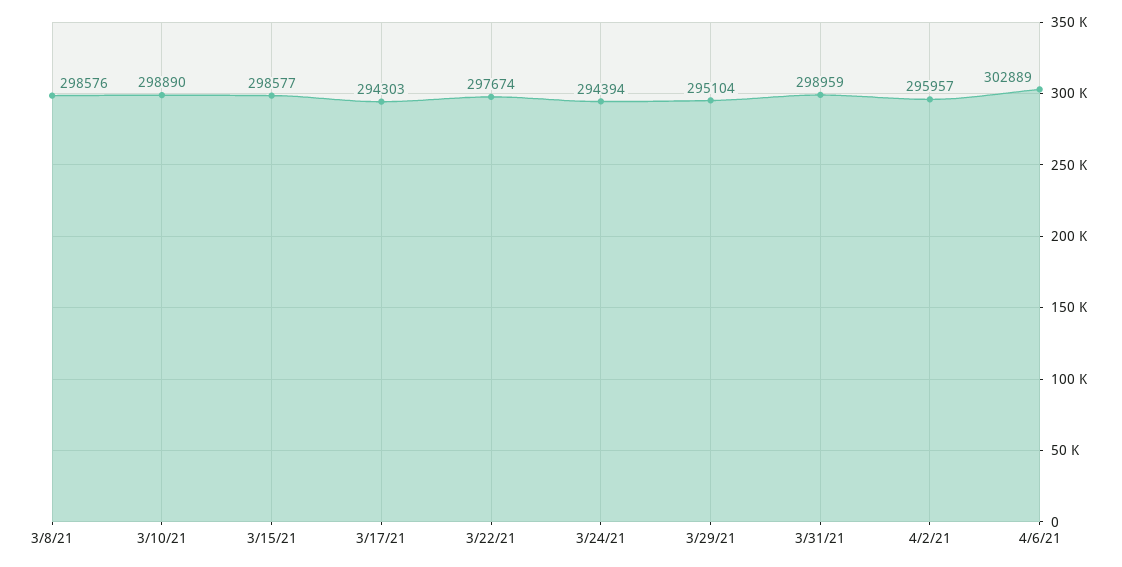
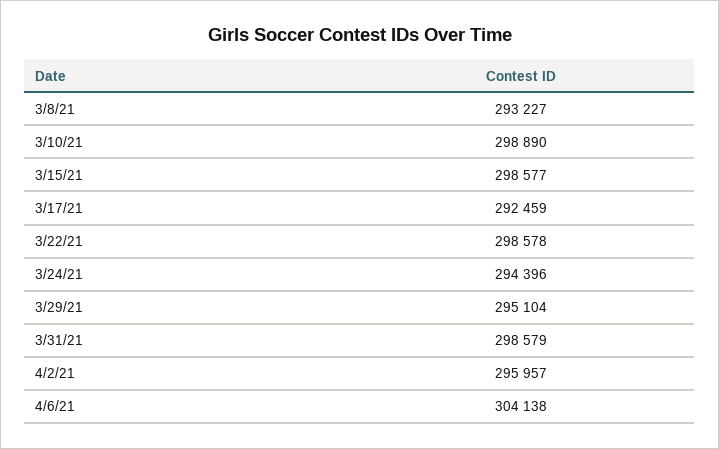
3/8/21: 298576 -> 293227
3/17/21: 294303 -> 292459
3/22/21: 297674 -> 298578
3/24/21: 294394 -> 294396
3/31/21: 298959 -> 298579
4/6/21: 302889 -> 304138

